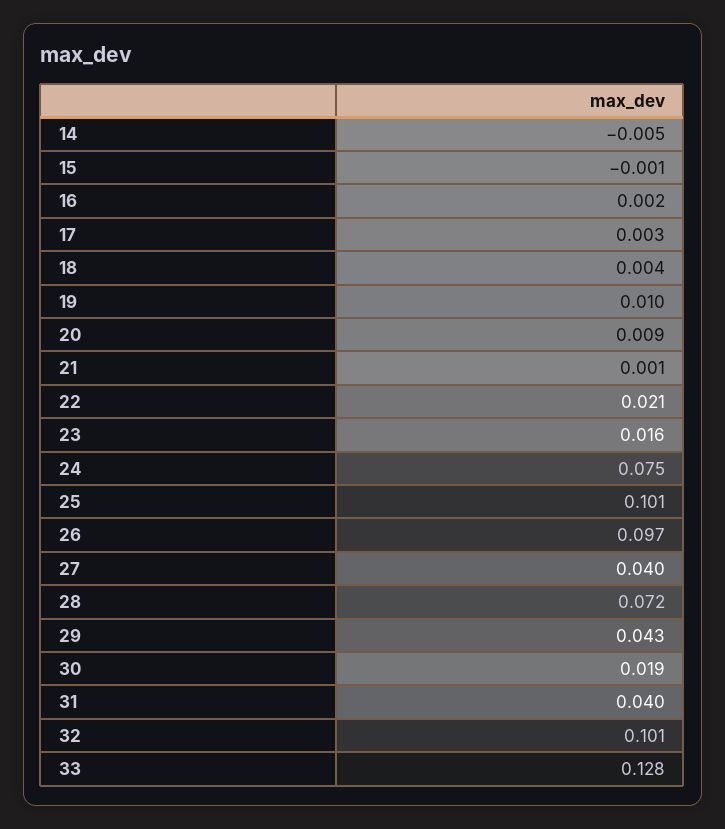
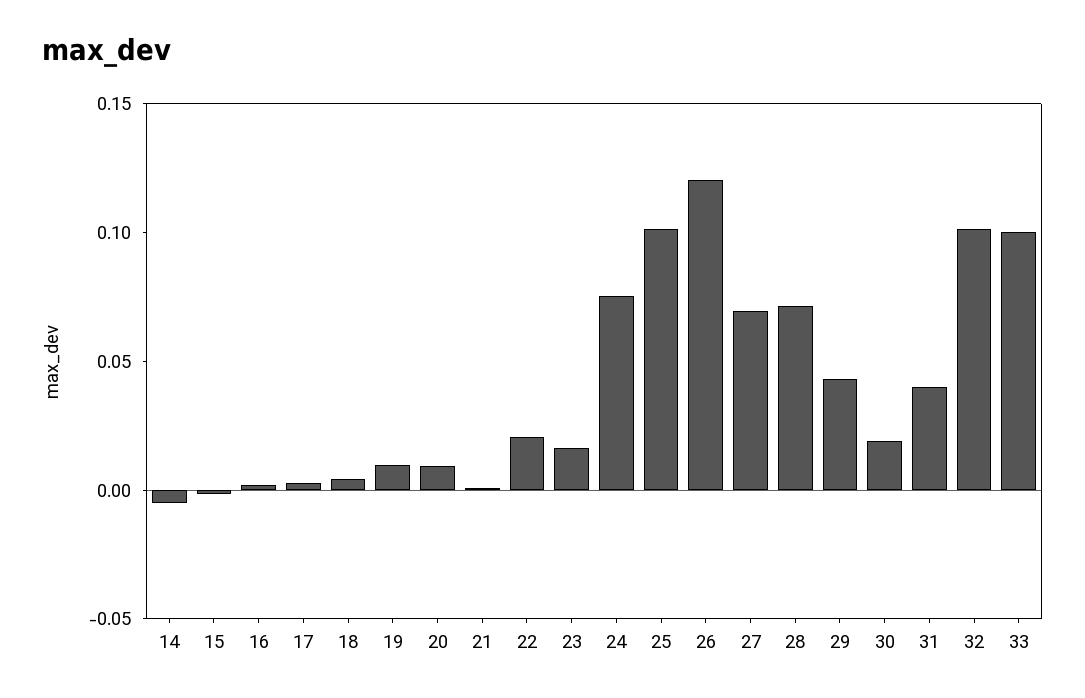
26: 0.097 -> 0.12
27: 0.04 -> 0.07
33: 0.128 -> 0.1

